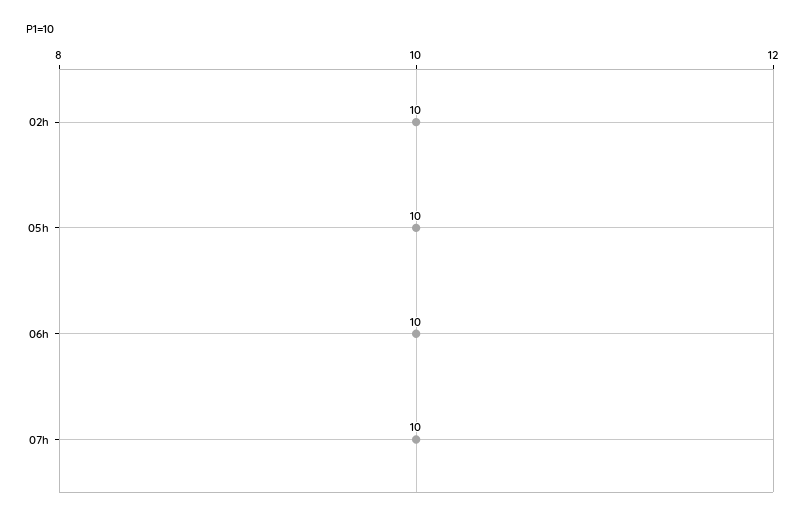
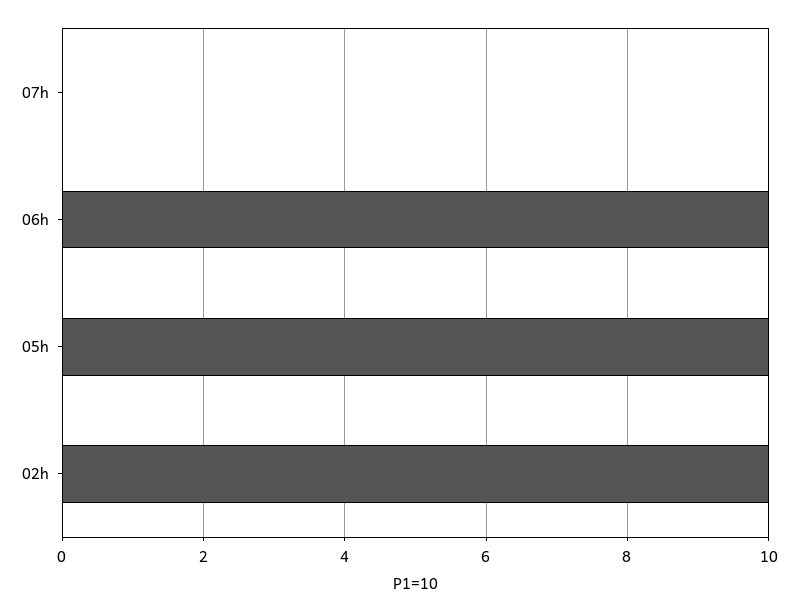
07h: 10 -> 0

